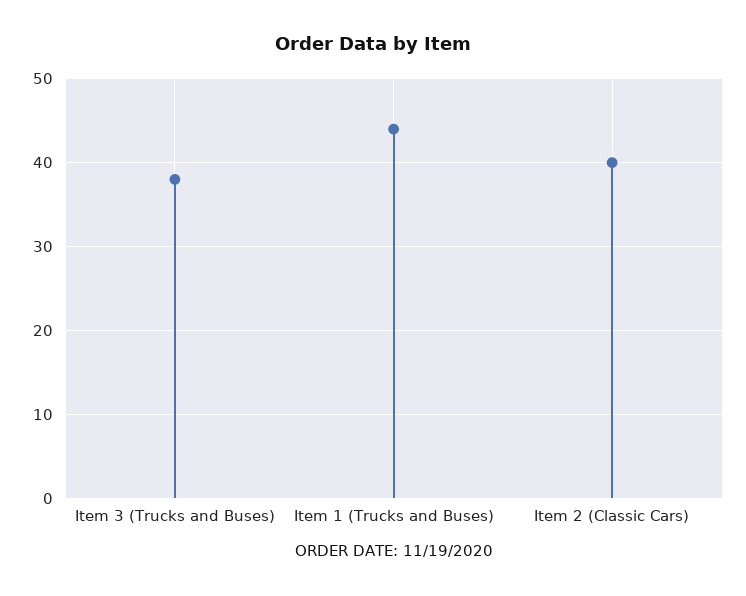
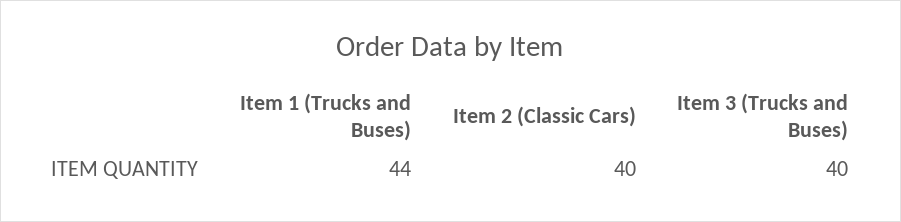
Item 3 (Trucks and Buses): 38 -> 40

